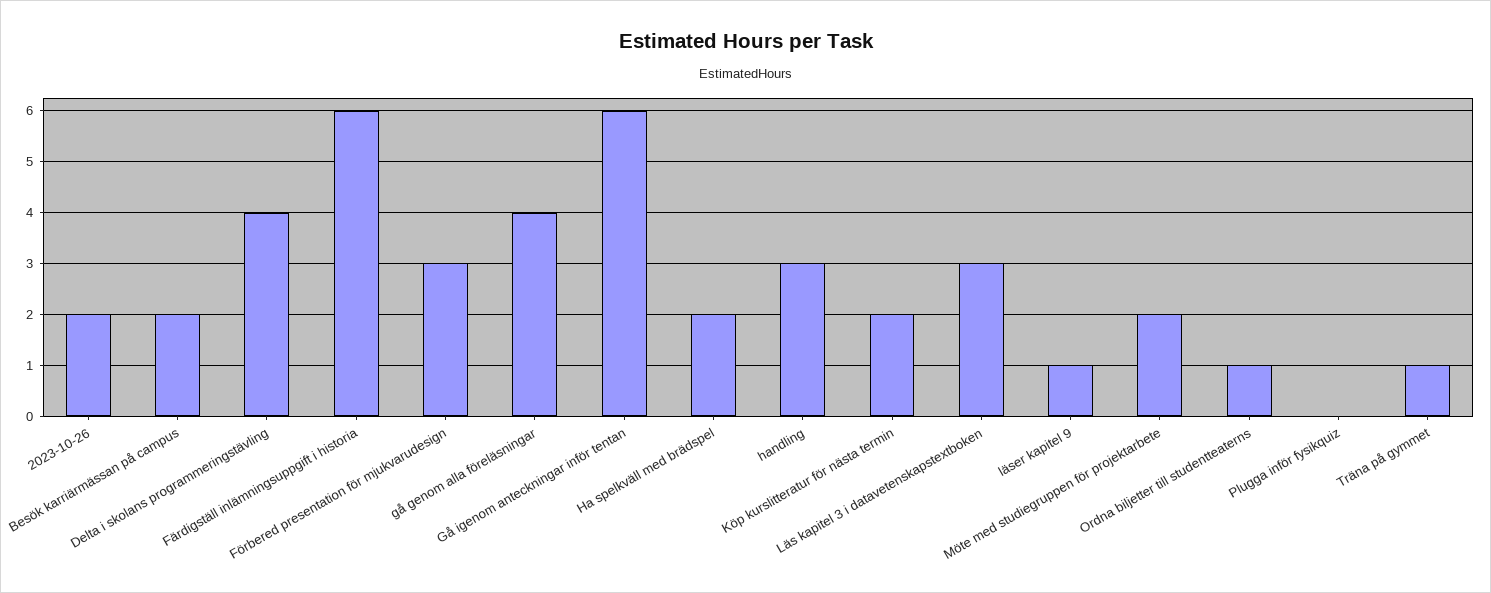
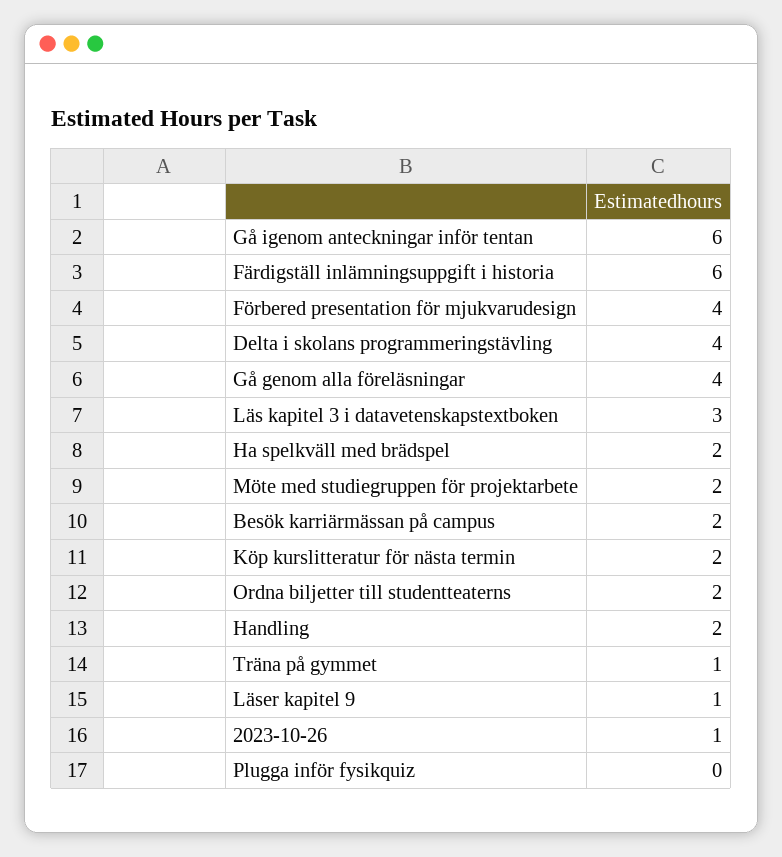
2023-10-26: 2 -> 1
Förbered presentation för mjukvarudesign: 3 -> 4
handling: 3 -> 2
Ordna biljetter till studentteaterns: 1 -> 2

